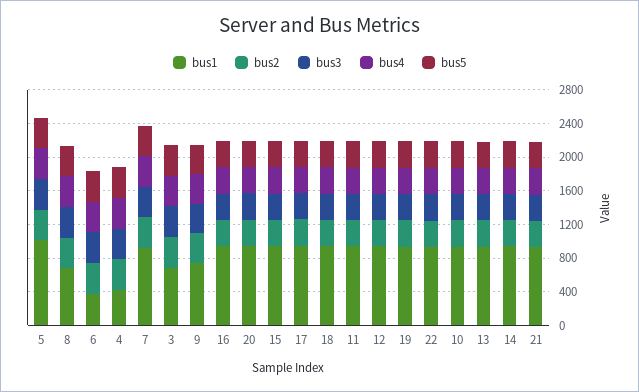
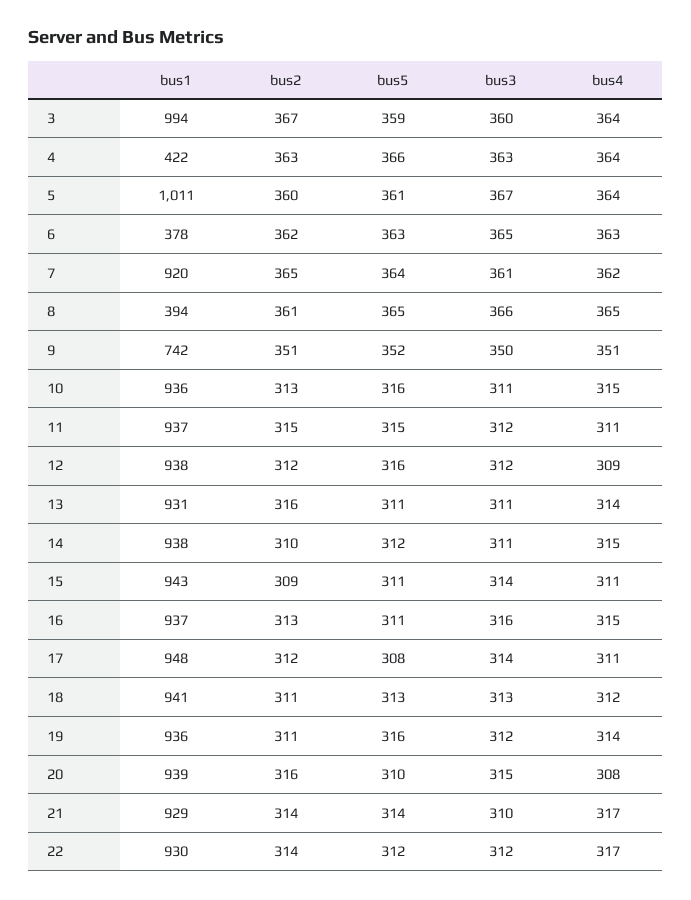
bus1, 8: 700 -> 394
bus1, 3: 700 -> 994

